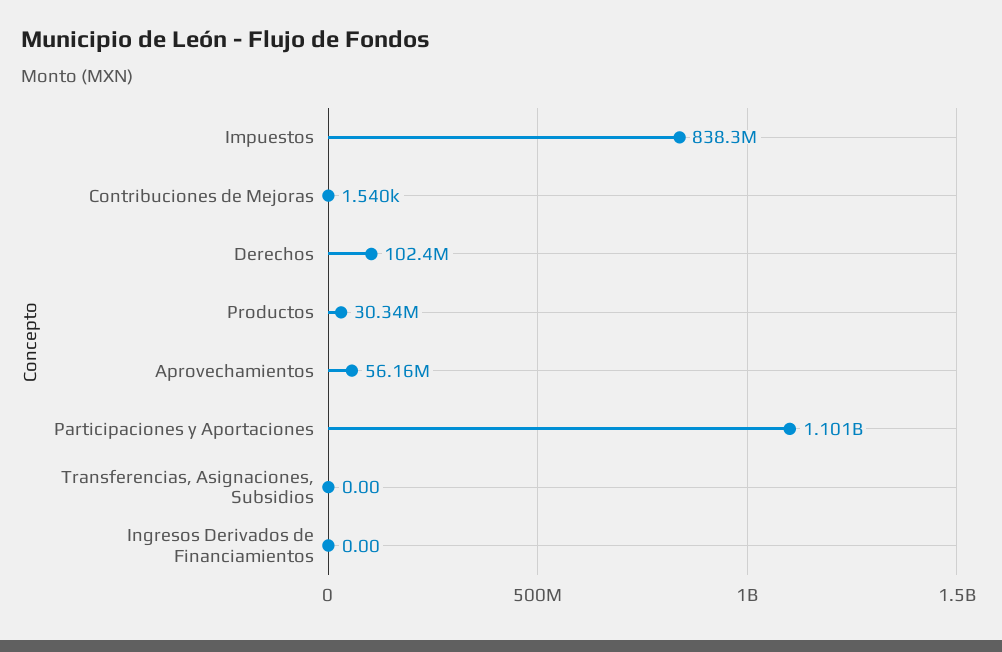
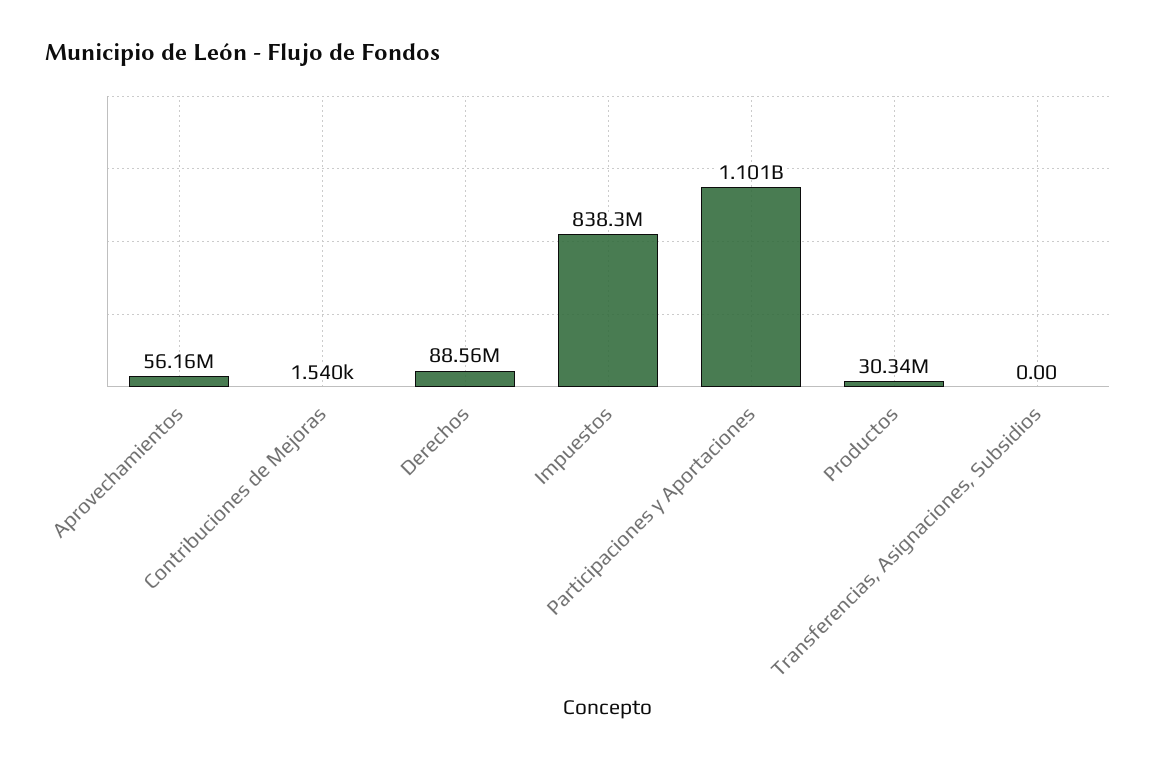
Derechos: 102400000 -> 88560000
Ingresos Derivados de Financiamientos: 0 -> none

